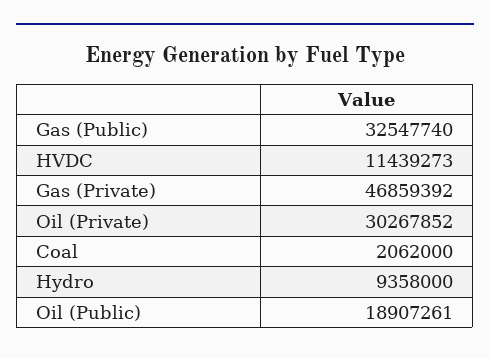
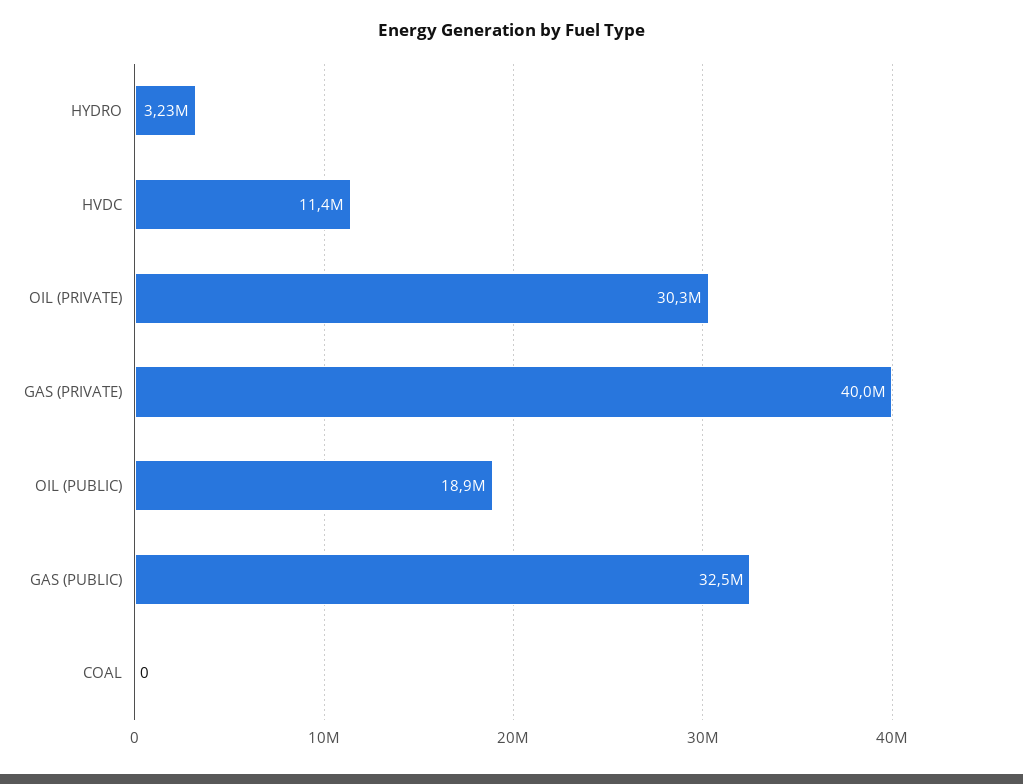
Gas (Private): 46859392 -> 40000000
Coal: 2062000 -> 0
Hydro: 9358000 -> 3230000

